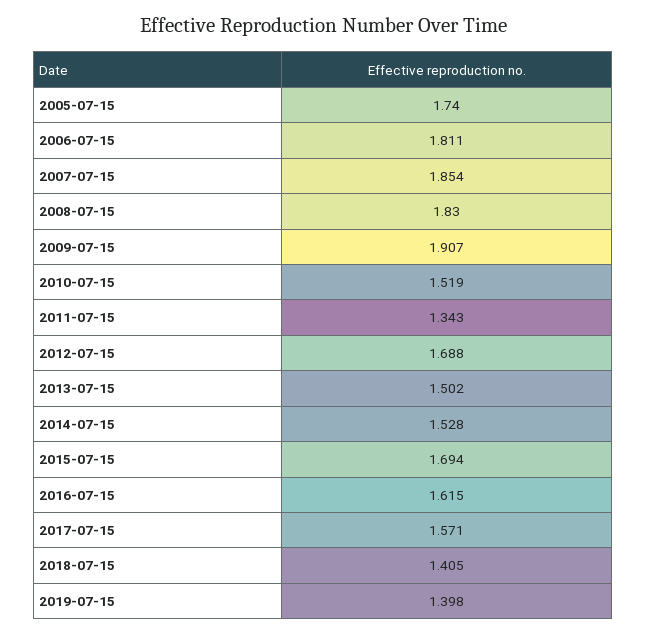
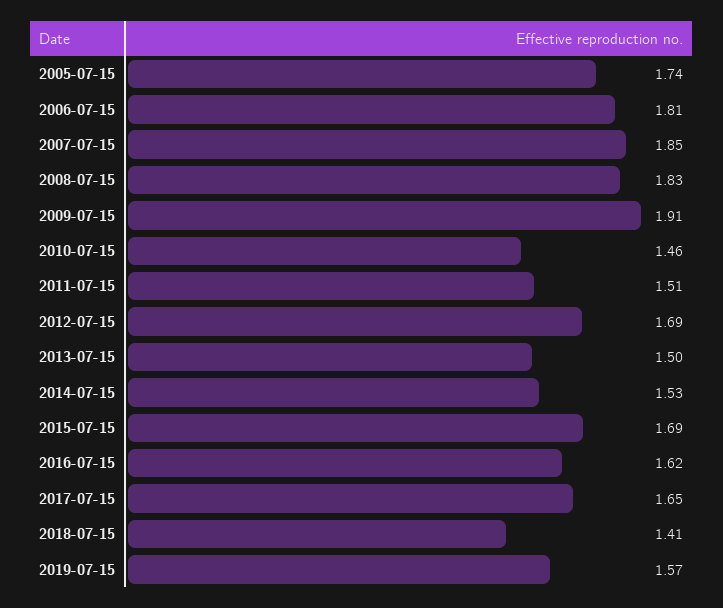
2010-07-15: 1.519 -> 1.46
2011-07-15: 1.343 -> 1.51
2017-07-15: 1.571 -> 1.65
2019-07-15: 1.398 -> 1.57

